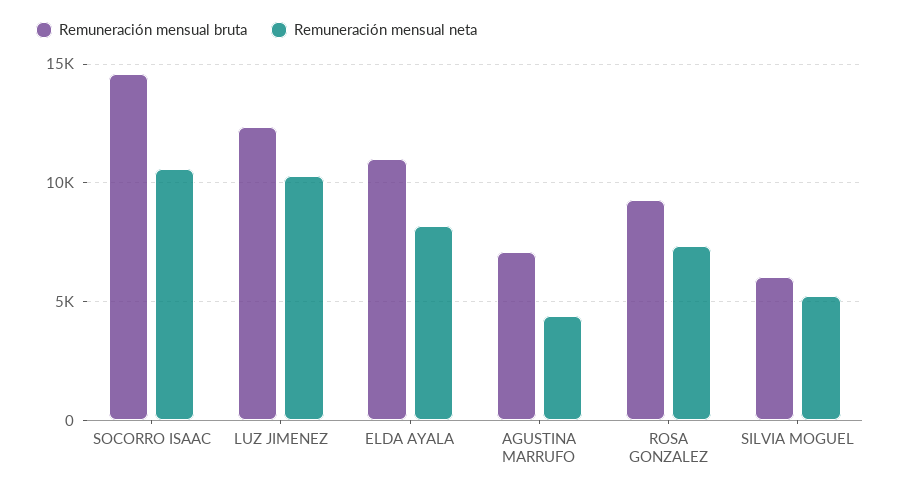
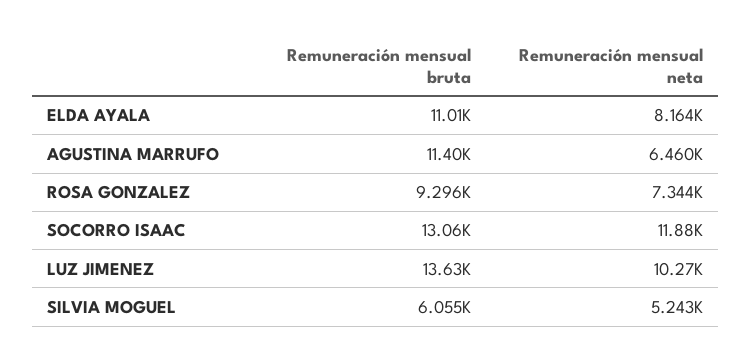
Remuneración mensual bruta, SOCORRO ISAAC: 14500 -> 13060
Remuneración mensual neta, SOCORRO ISAAC: 10500 -> 11880
Remuneración mensual bruta, LUZ JIMENEZ: 12500 -> 13630
Remuneración mensual bruta, AGUSTINA MARRUFO: 7000 -> 11400
Remuneración mensual neta, AGUSTINA MARRUFO: 4500 -> 6460

